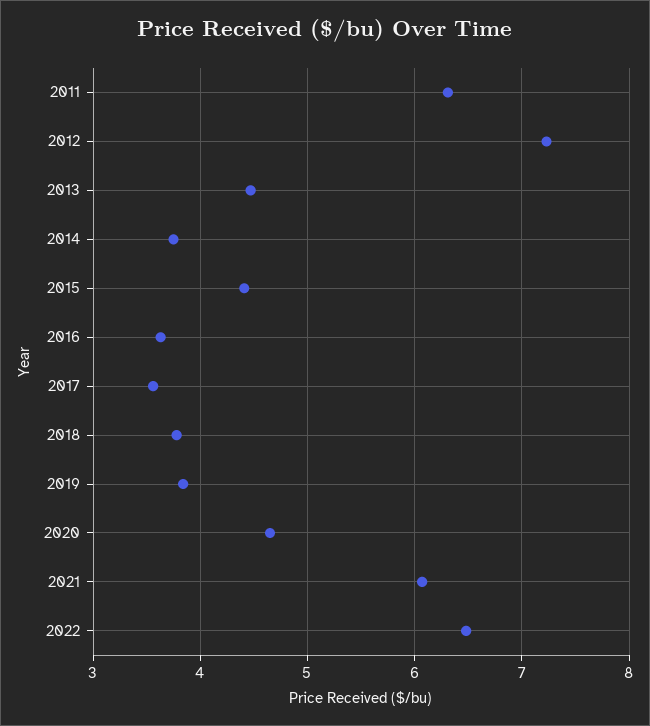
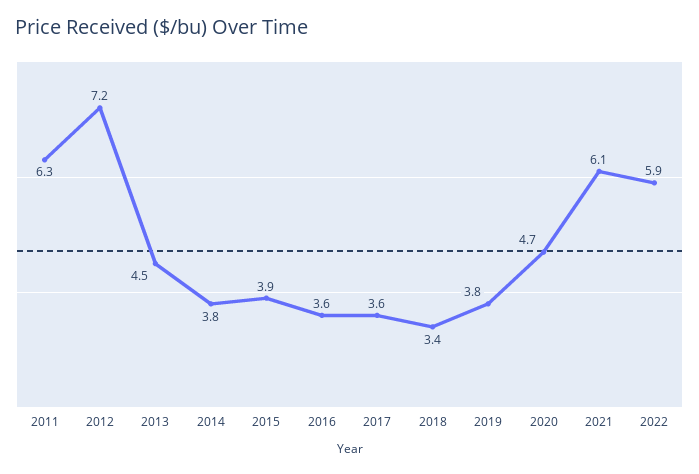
2015: 4.4 -> 3.9
2018: 3.8 -> 3.4
2022: 6.5 -> 5.9

